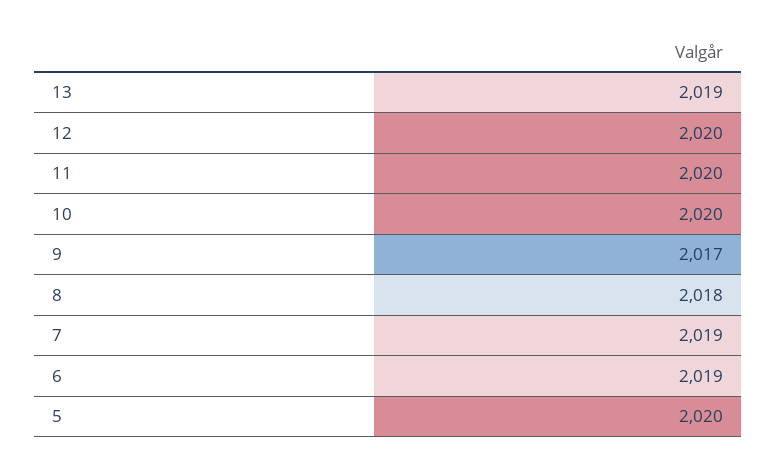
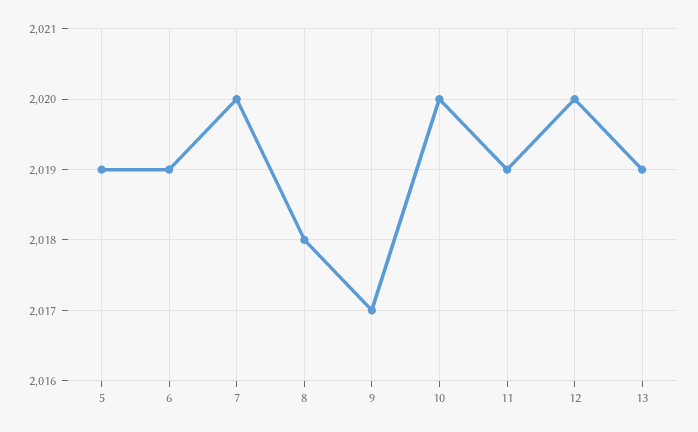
11: 2020 -> 2019
7: 2019 -> 2020
5: 2020 -> 2019

